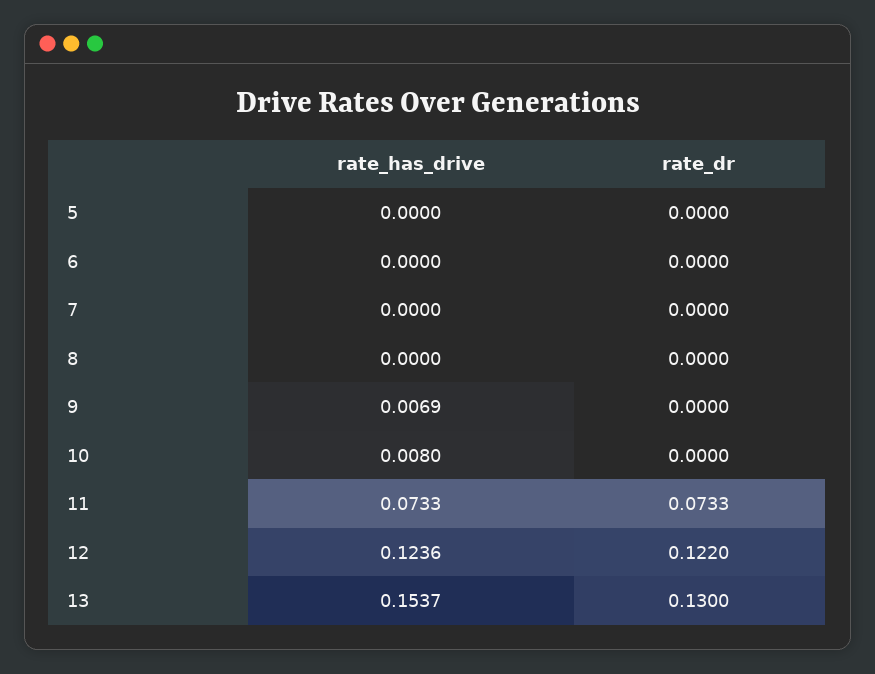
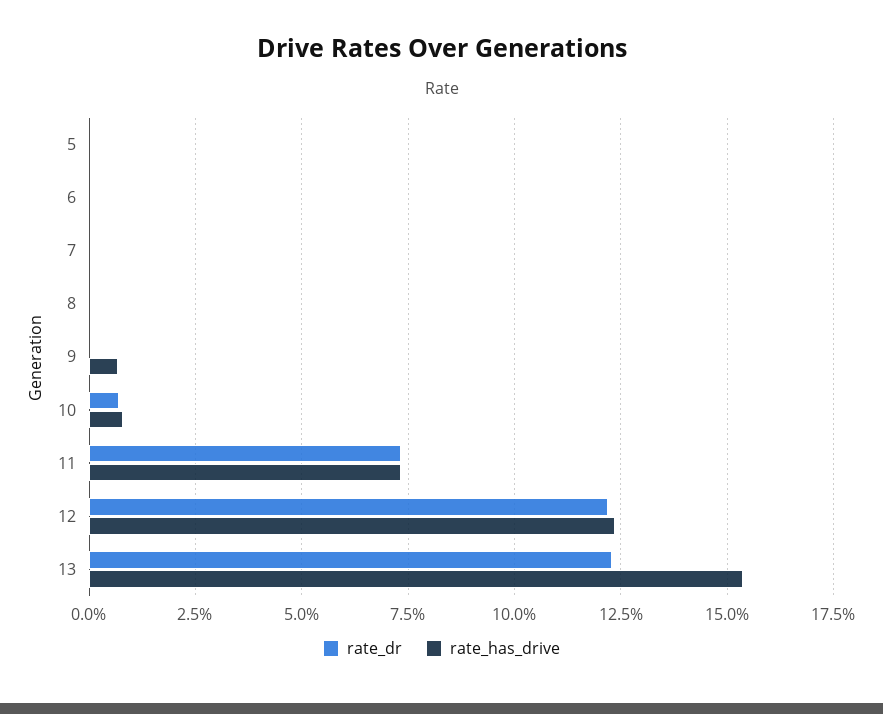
rate_dr, 10: 0 -> 0.0075
rate_dr, 13: 0.13 -> 0.1225

